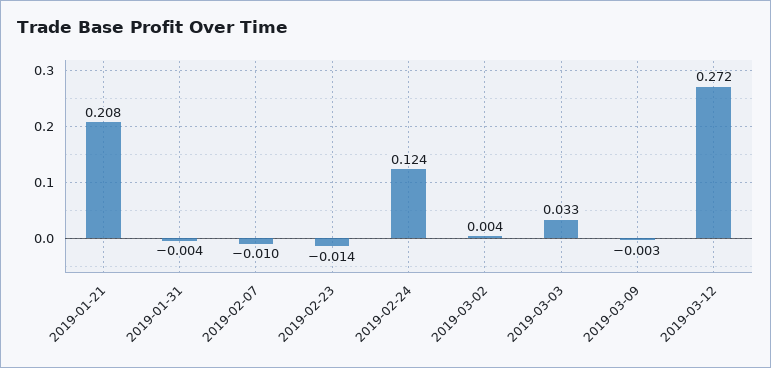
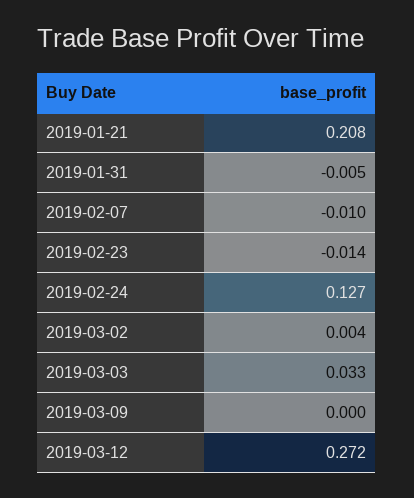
2019-01-31: -0.004 -> -0.005
2019-02-24: 0.124 -> 0.127
2019-03-09: -0.003 -> 0

